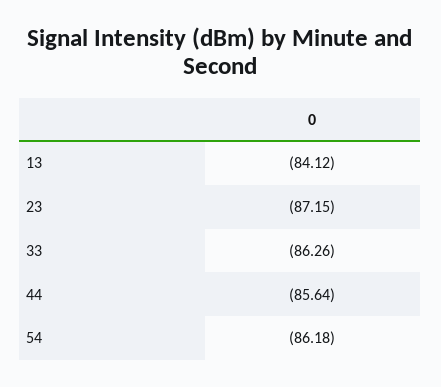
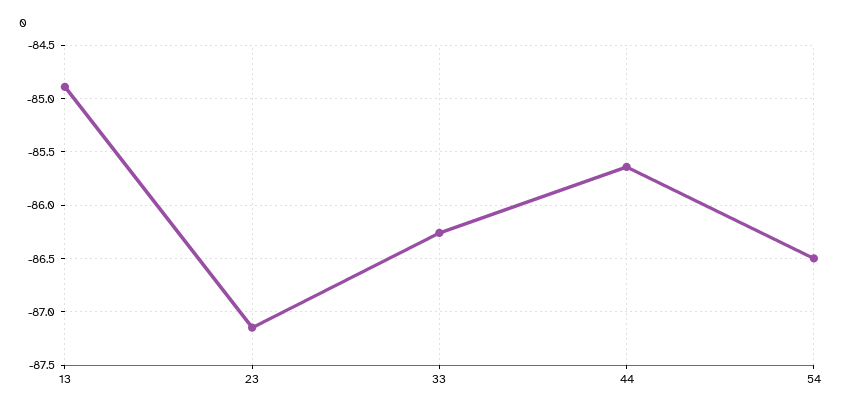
13: -84.12 -> -84.9
54: -86.18 -> -86.5

